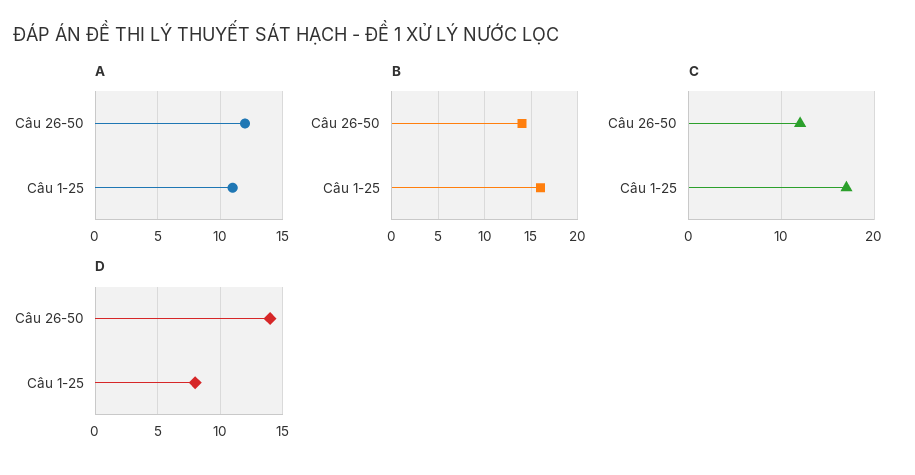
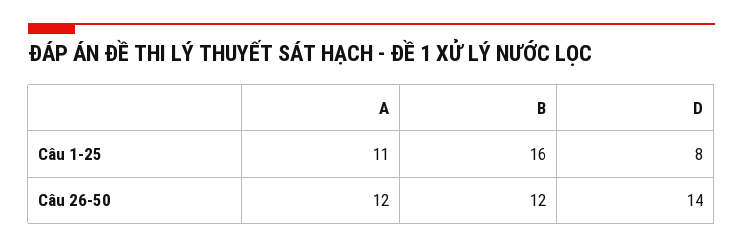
B, Câu 26-50: 14 -> 12
C, Câu 26-50: 12 -> none
C, Câu 1-25: 17 -> none

